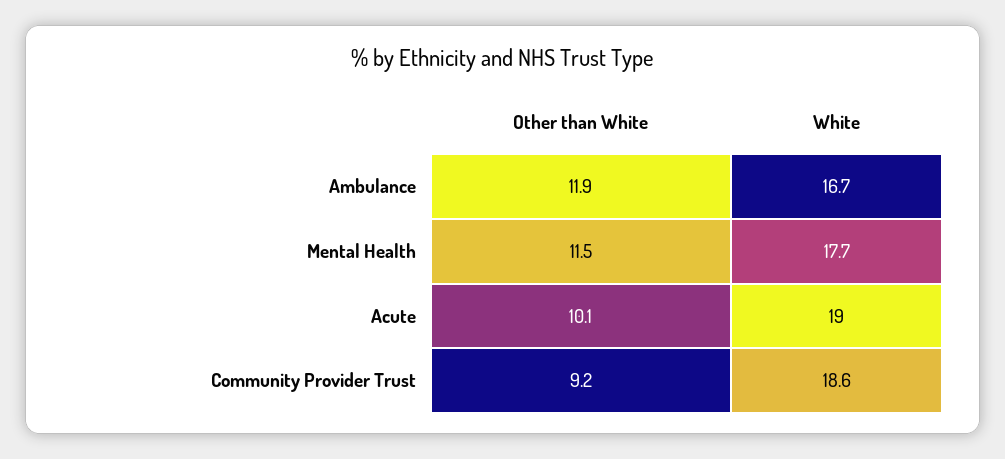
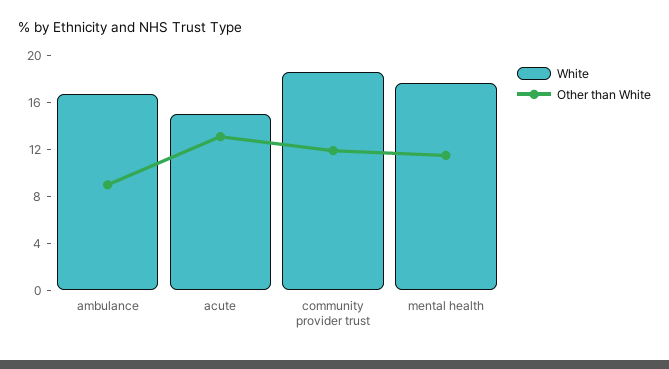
Other than White, Ambulance: 11.9 -> 9
Other than White, Acute: 10.1 -> 13
White, Acute: 19 -> 15
Other than White, Community Provider Trust: 9.2 -> 12

